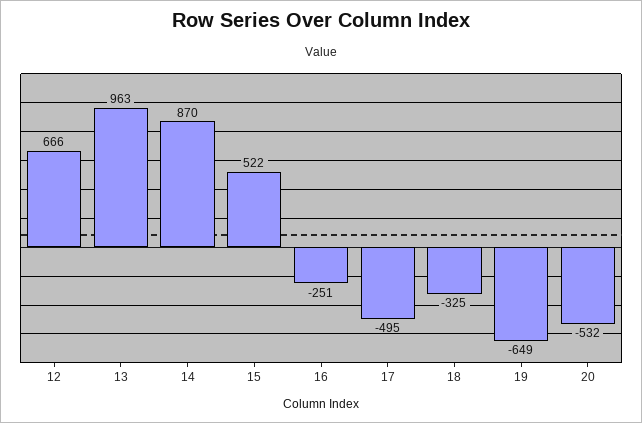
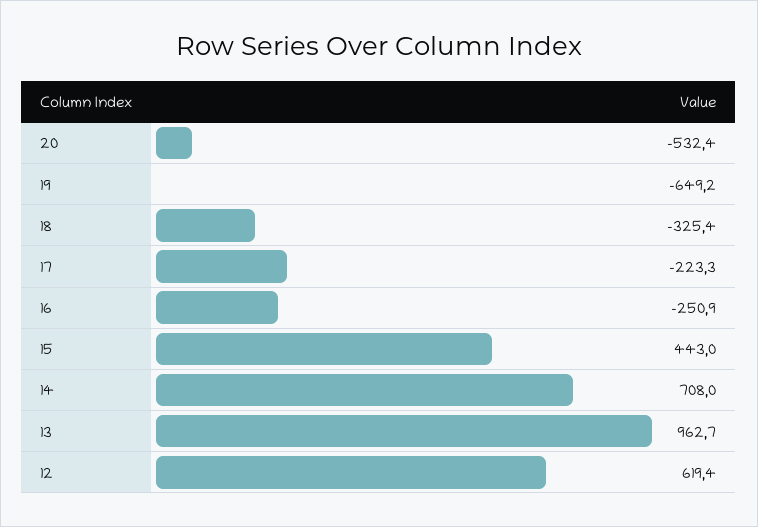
12: 666 -> 619.4
14: 870 -> 708
15: 522 -> 443
17: -495 -> -223.3

